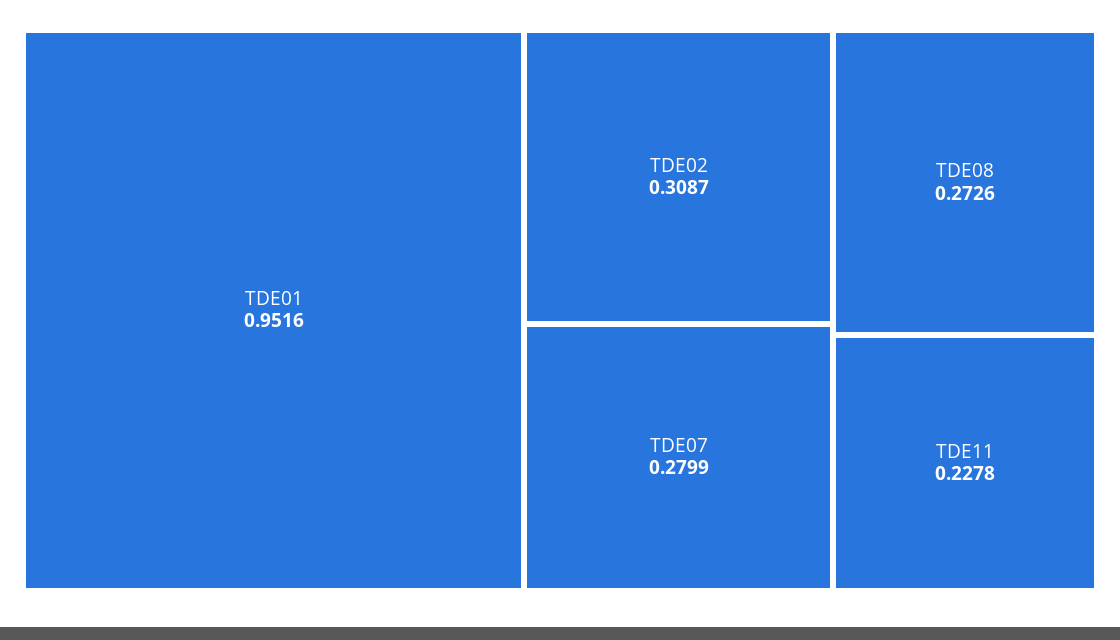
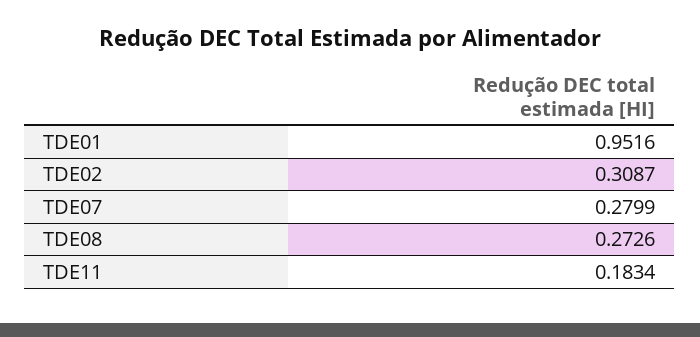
TDE11: 0.2278 -> 0.1834

